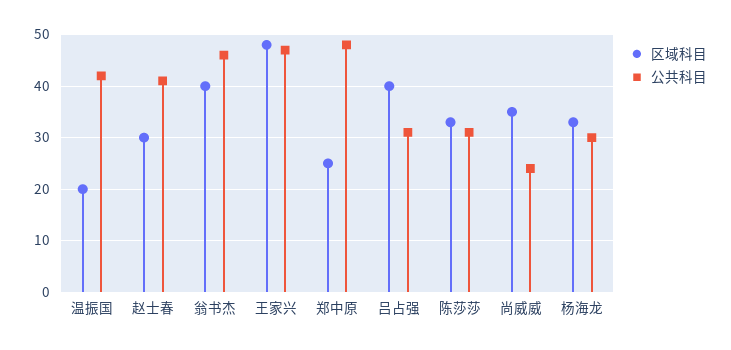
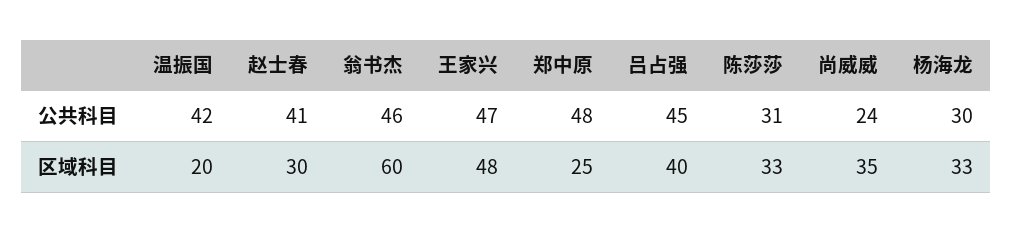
区域科目, 翁书杰: 40 -> 60
公共科目, 吕占强: 30 -> 45

